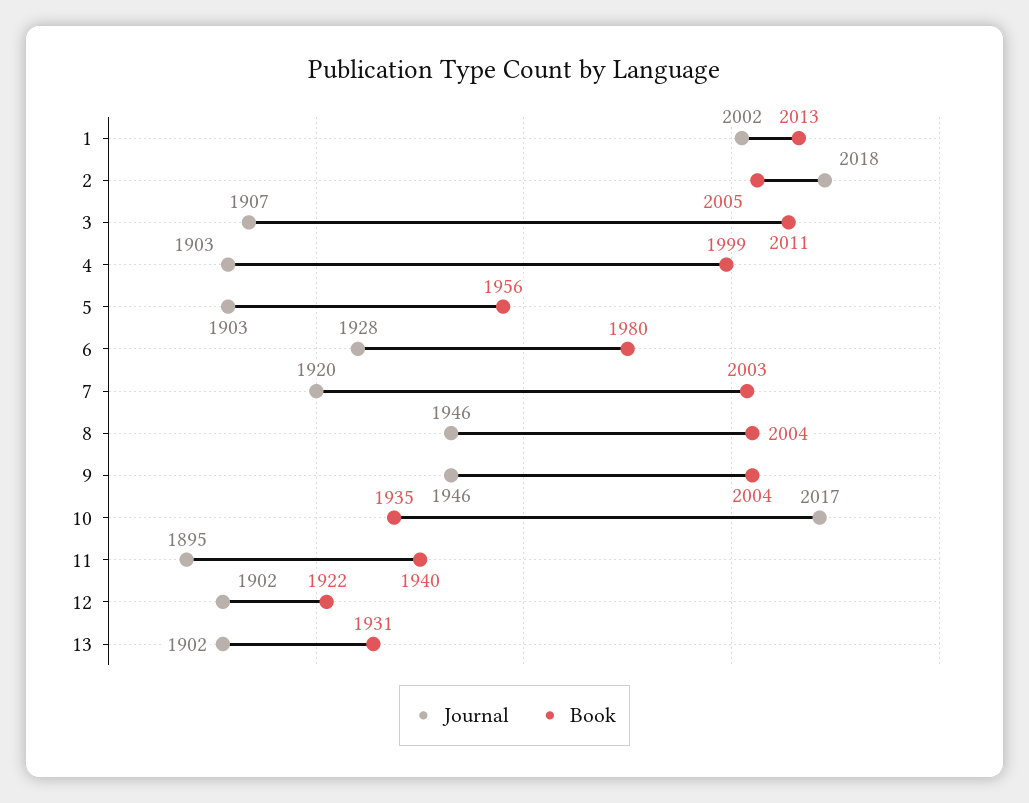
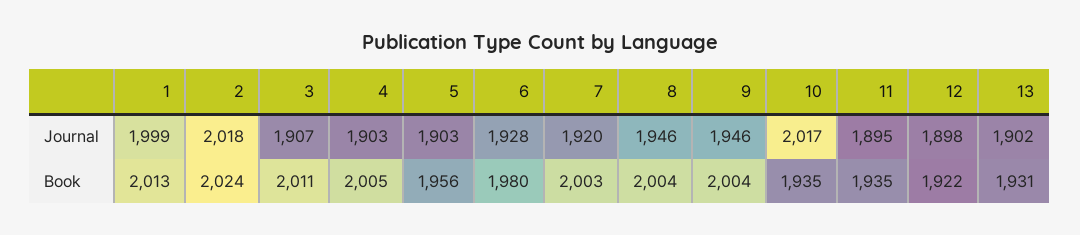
Journal, 1: 2002 -> 1999
Book, 2: 2005 -> 2024
Book, 4: 1999 -> 2005
Book, 11: 1940 -> 1935
Journal, 12: 1902 -> 1898

